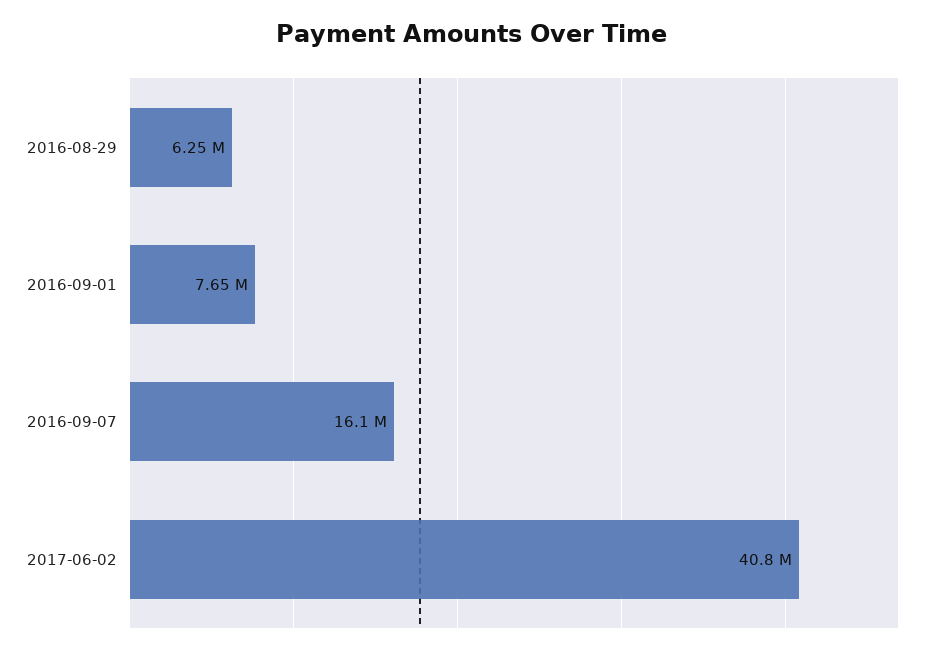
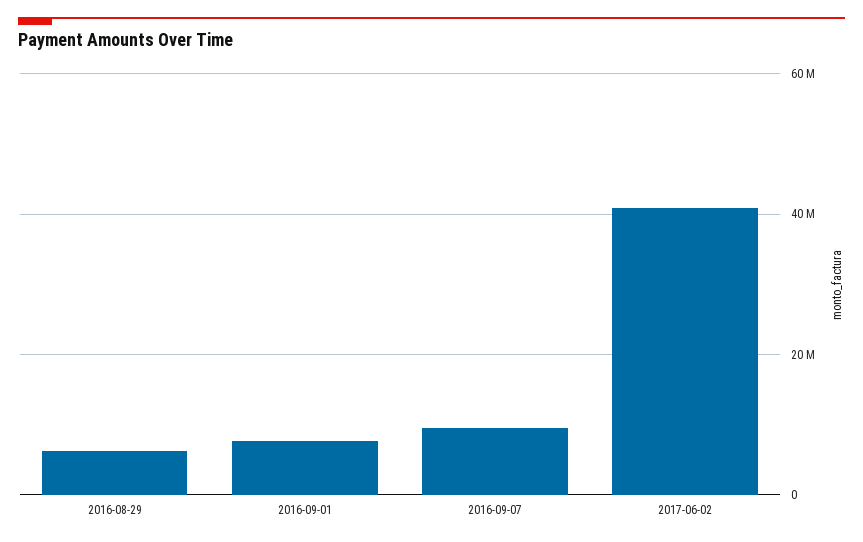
2016-09-07: 16100000 -> 10000000

